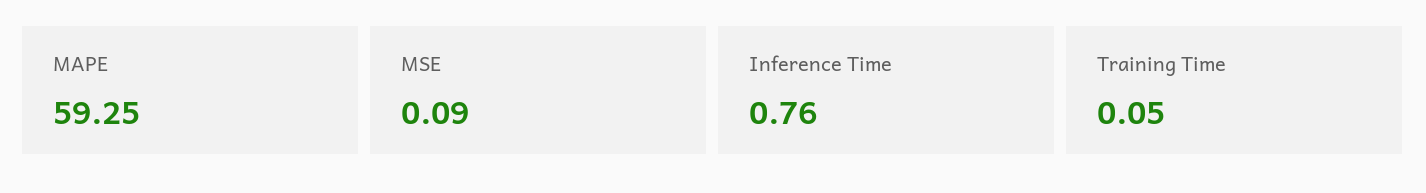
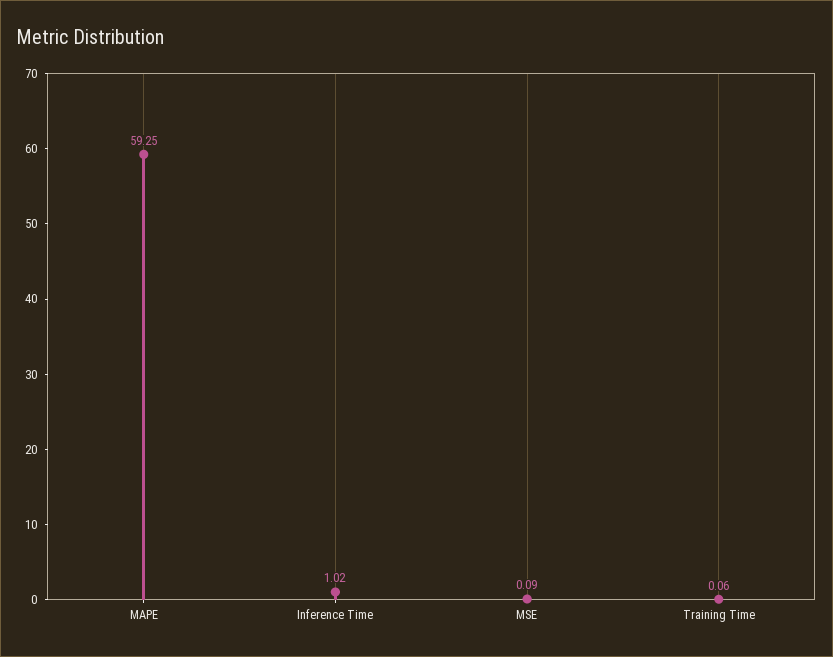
Inference Time: 0.76 -> 1.02
Training Time: 0.05 -> 0.06

